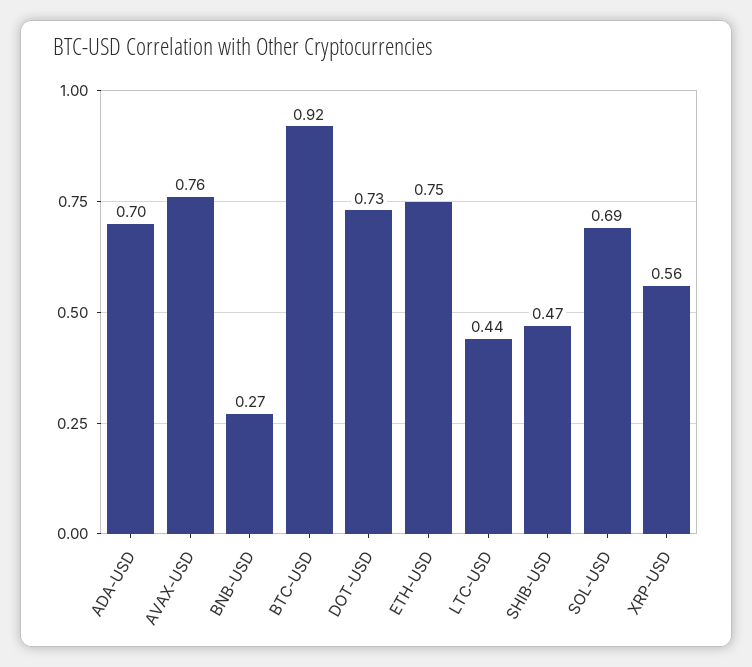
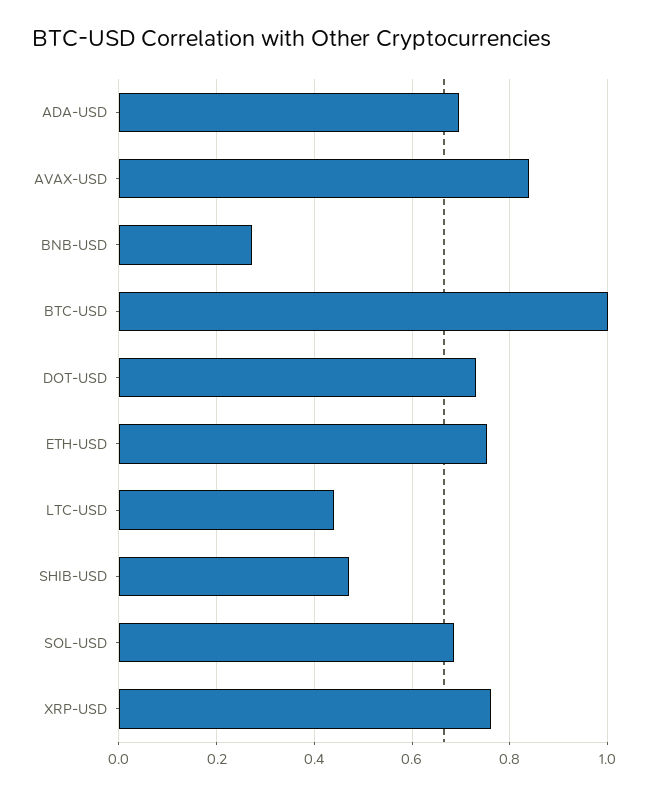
AVAX-USD: 0.76 -> 0.84
BTC-USD: 0.92 -> 1
XRP-USD: 0.56 -> 0.76

